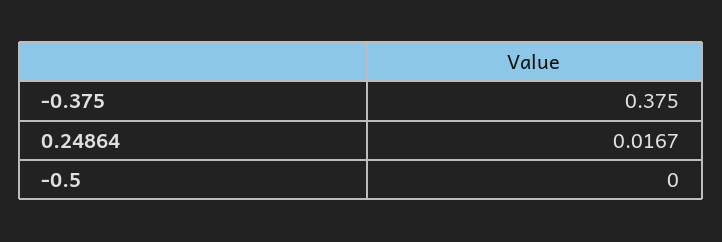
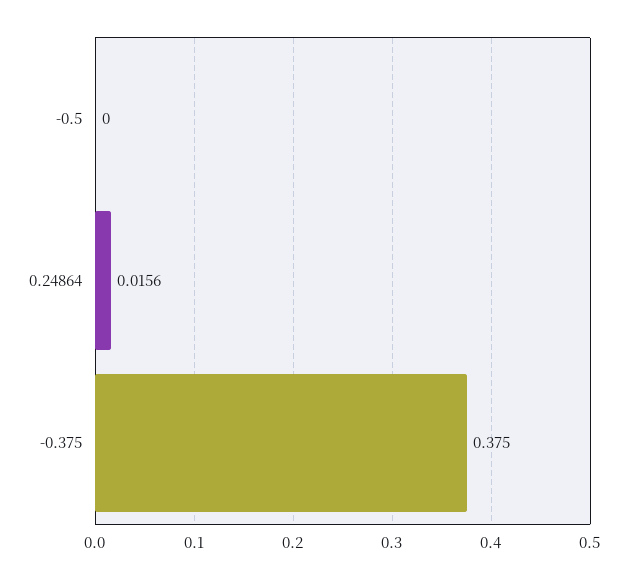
0.24864: 0.0167 -> 0.0156

